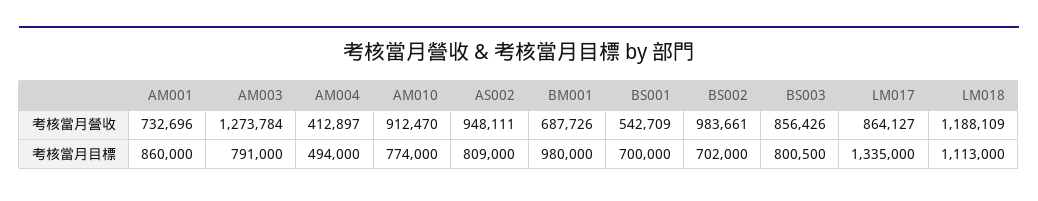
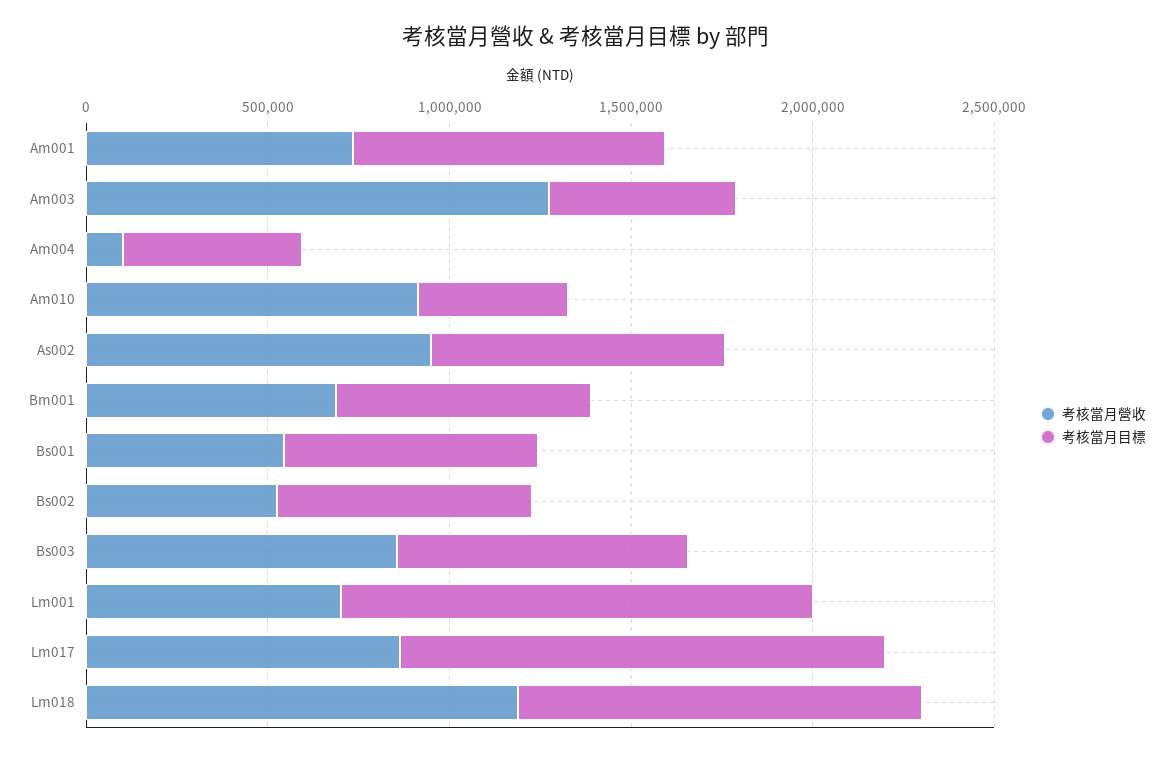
考核當月營收, AM004: 412897 -> 100000
考核當月營收, BS002: 983661 -> 500000
考核當月目標, AM003: 791000 -> 500000
考核當月目標, AM010: 774000 -> 400000
考核當月目標, BM001: 980000 -> 700000
考核當月營收, Lm001: none -> 700000
考核當月目標, Lm001: none -> 1300000

